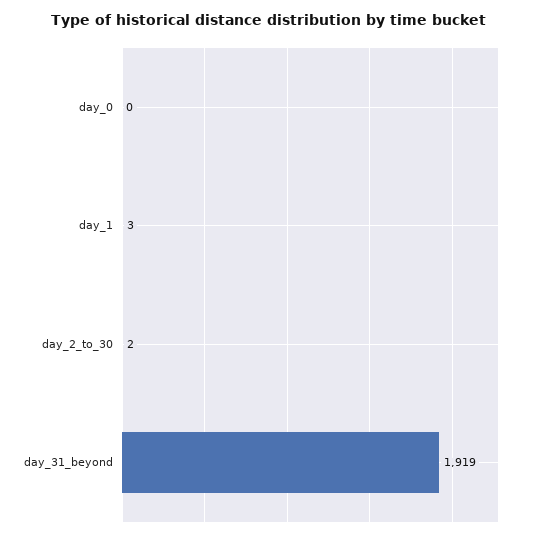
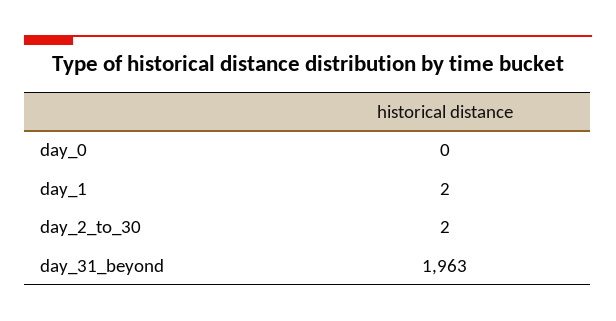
day_1: 3 -> 2
day_31_beyond: 1919 -> 1963

